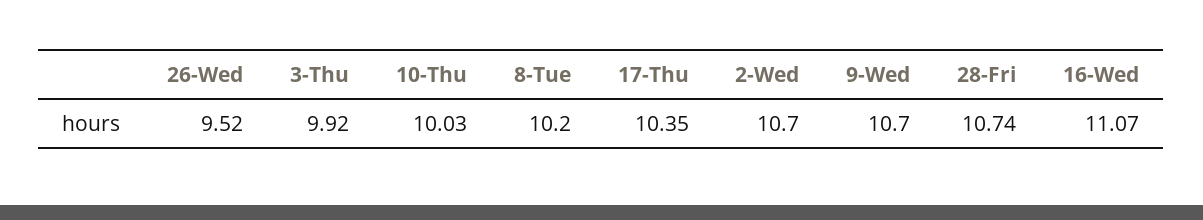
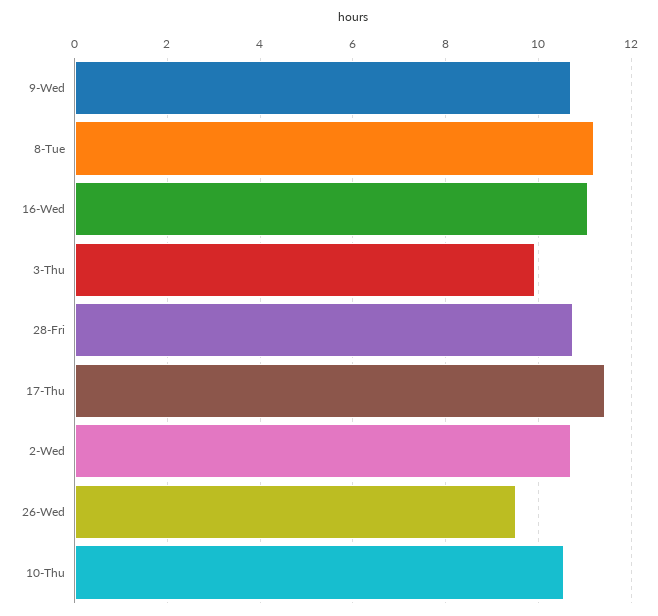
10-Thu: 10.03 -> 10.6
8-Tue: 10.2 -> 11.2
17-Thu: 10.35 -> 11.4

